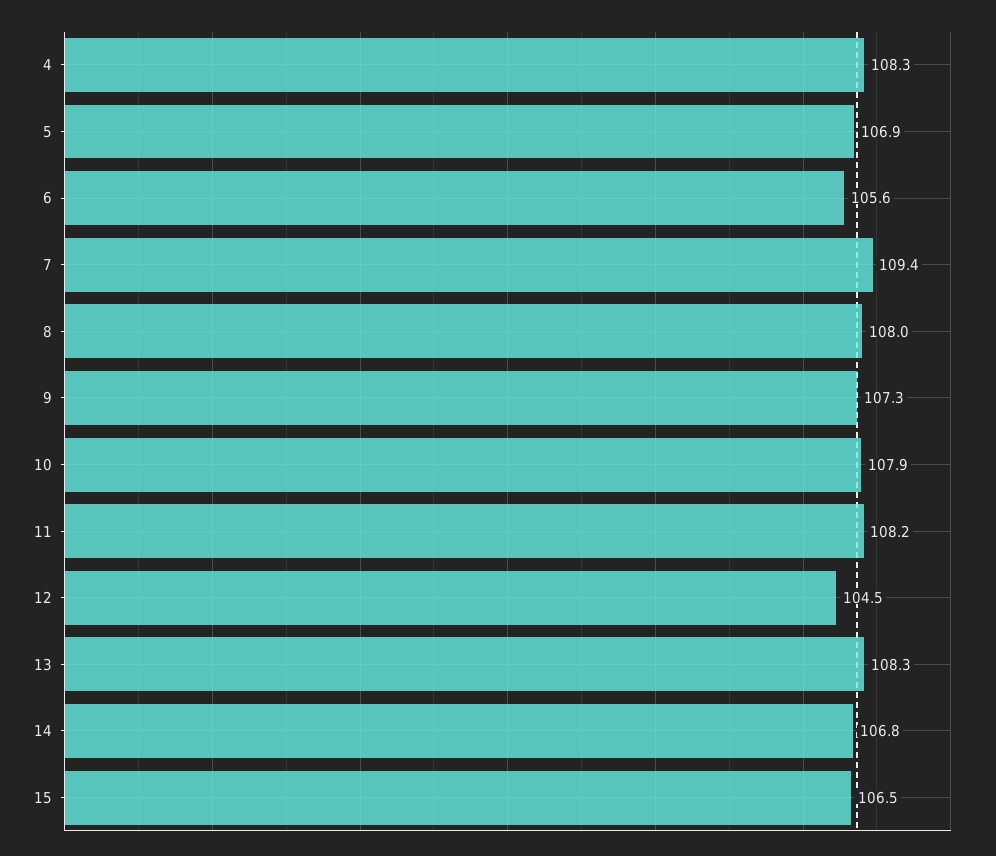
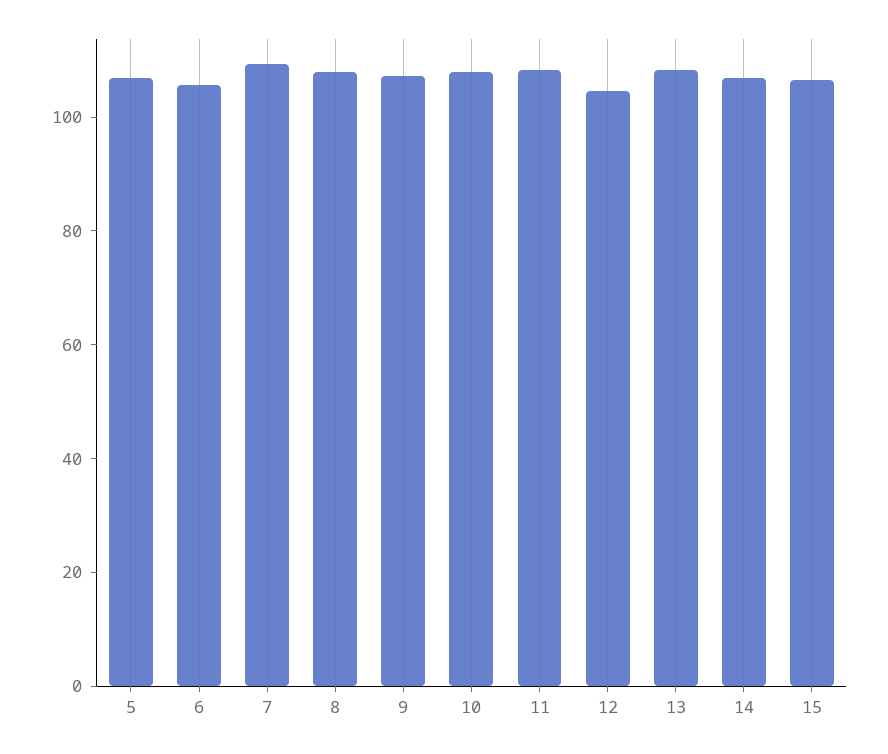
4: 108.3 -> none

